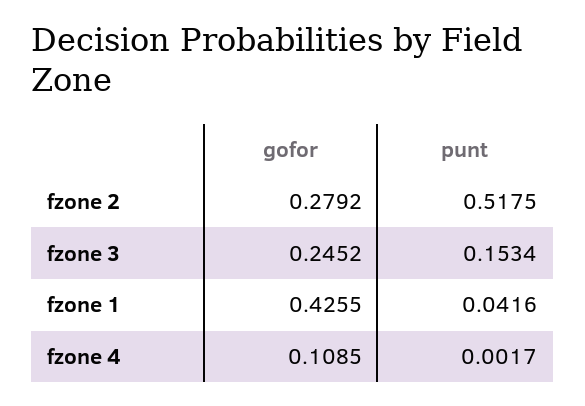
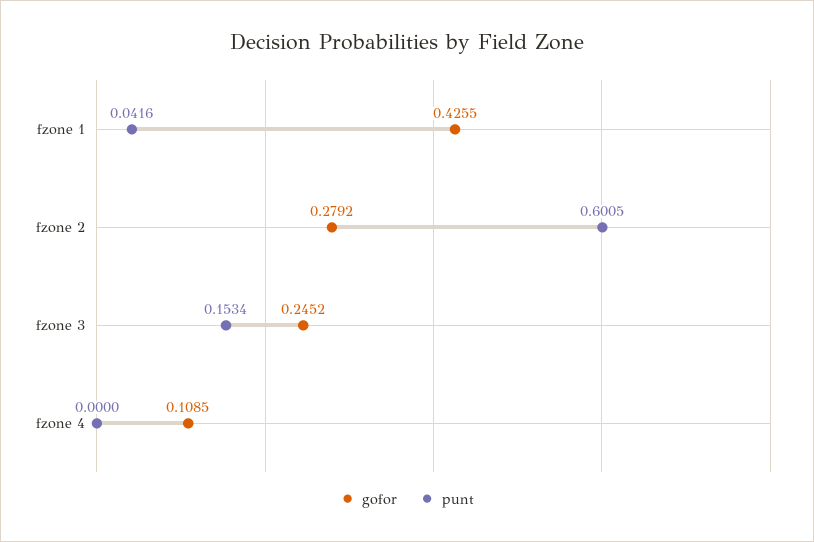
punt, fzone 2: 0.5175 -> 0.6005
punt, fzone 4: 0.0017 -> 0

